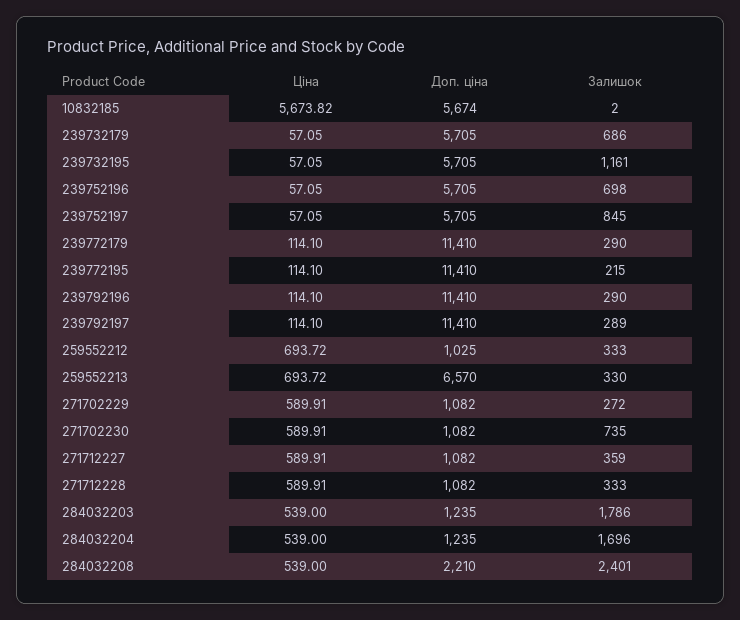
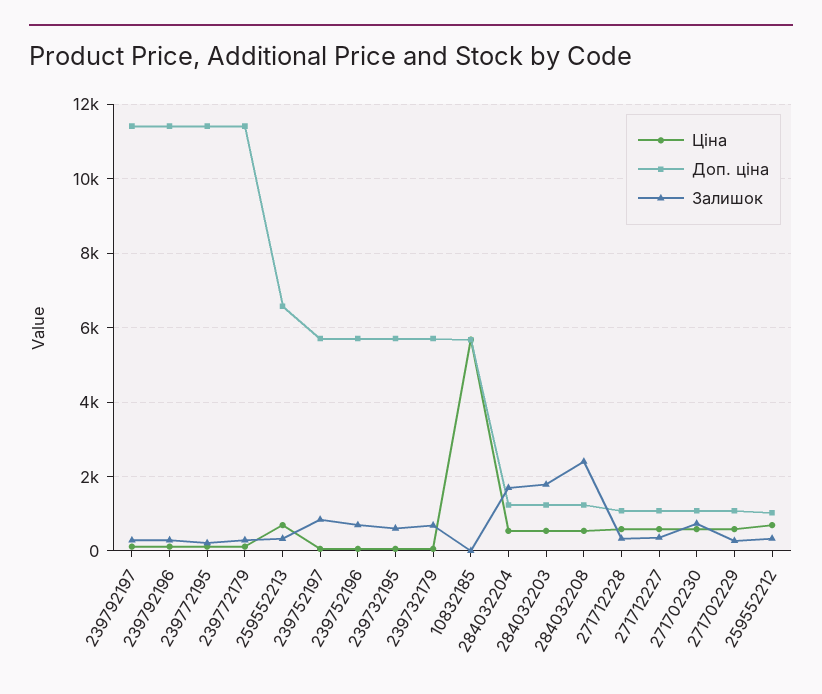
Залишок, 239732195: 1161 -> 600
Доп. ціна, 284032208: 2210 -> 1200

